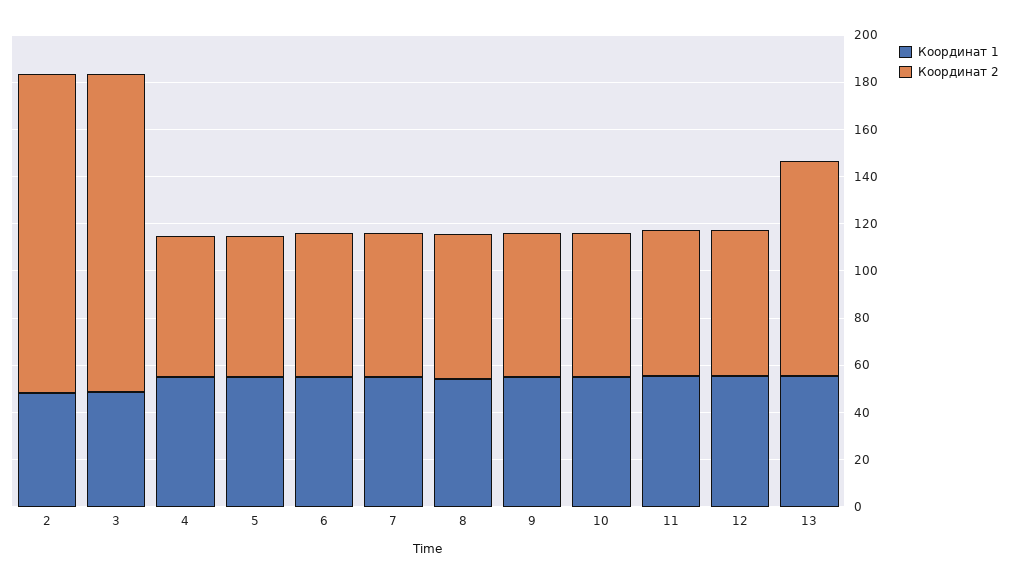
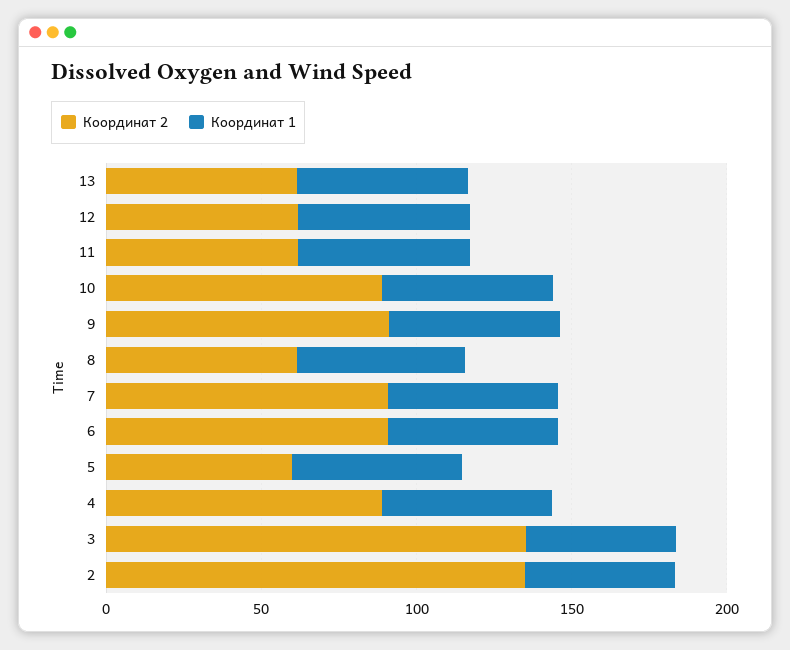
Координат 2, 4: 60 -> 90
Координат 2, 6: 60 -> 90
Координат 2, 7: 60 -> 90
Координат 2, 9: 60 -> 90
Координат 2, 10: 60 -> 90
Координат 2, 13: 90 -> 60

